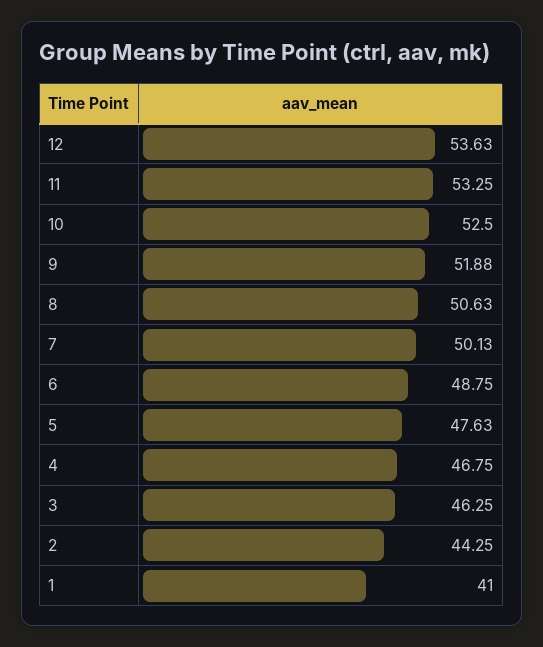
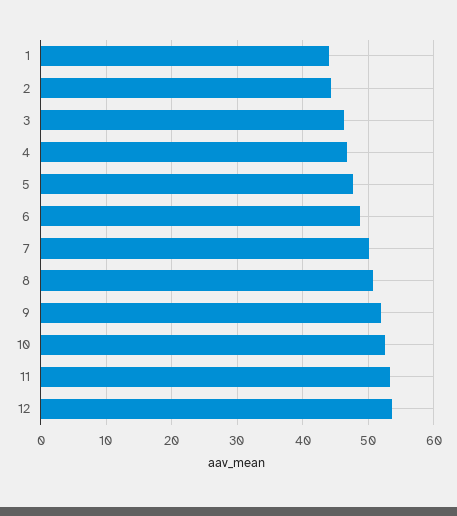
1: 41 -> 44

